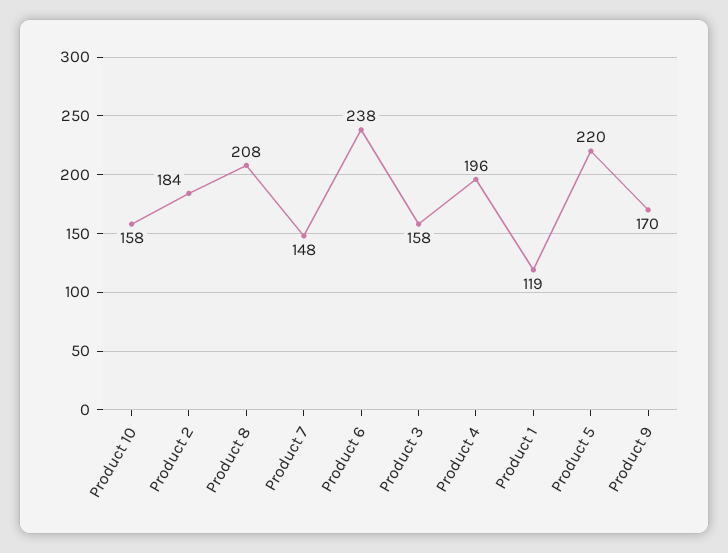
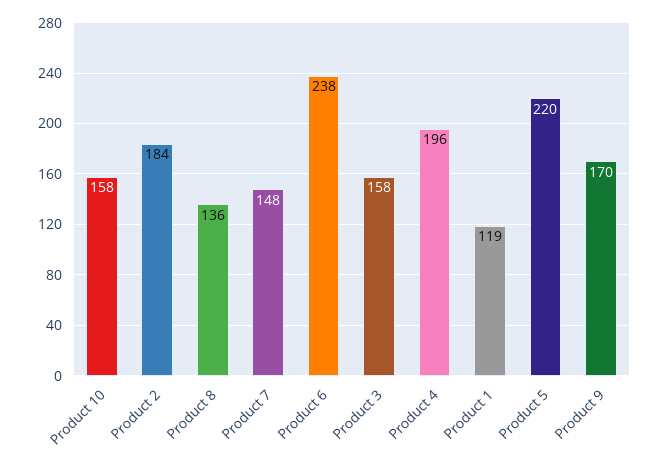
Product 8: 208 -> 136

